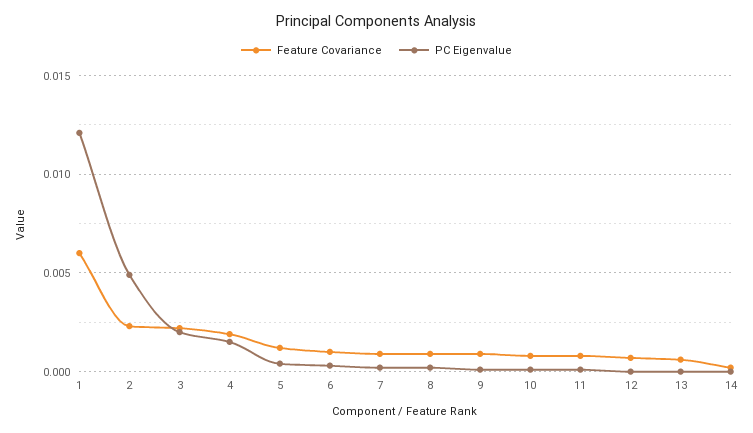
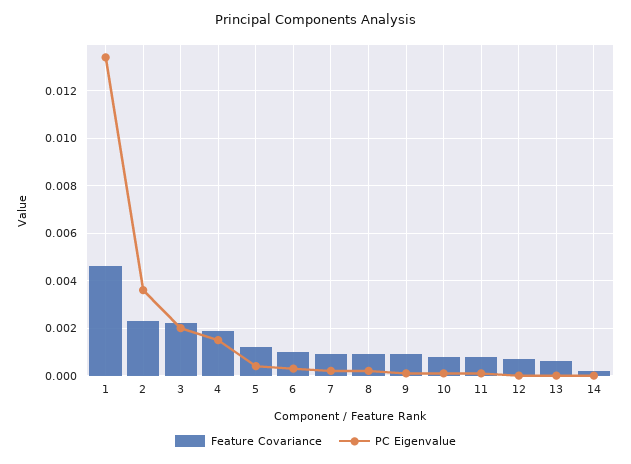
Feature Covariance, 1: 0.006 -> 0.0045
PC Eigenvalue, 1: 0.012 -> 0.0135
PC Eigenvalue, 2: 0.005 -> 0.0035

